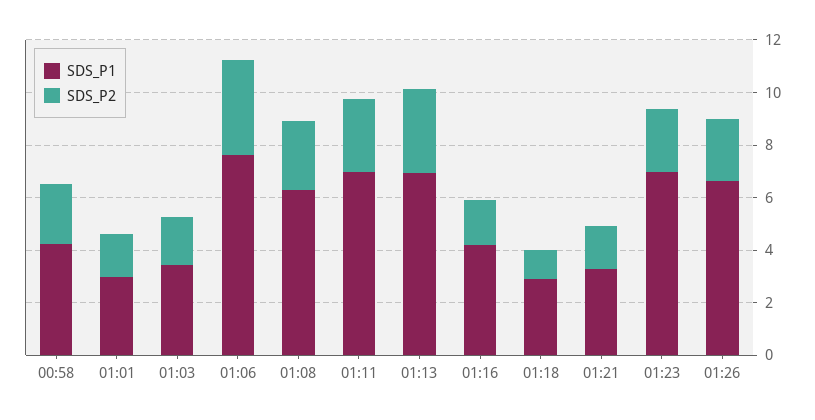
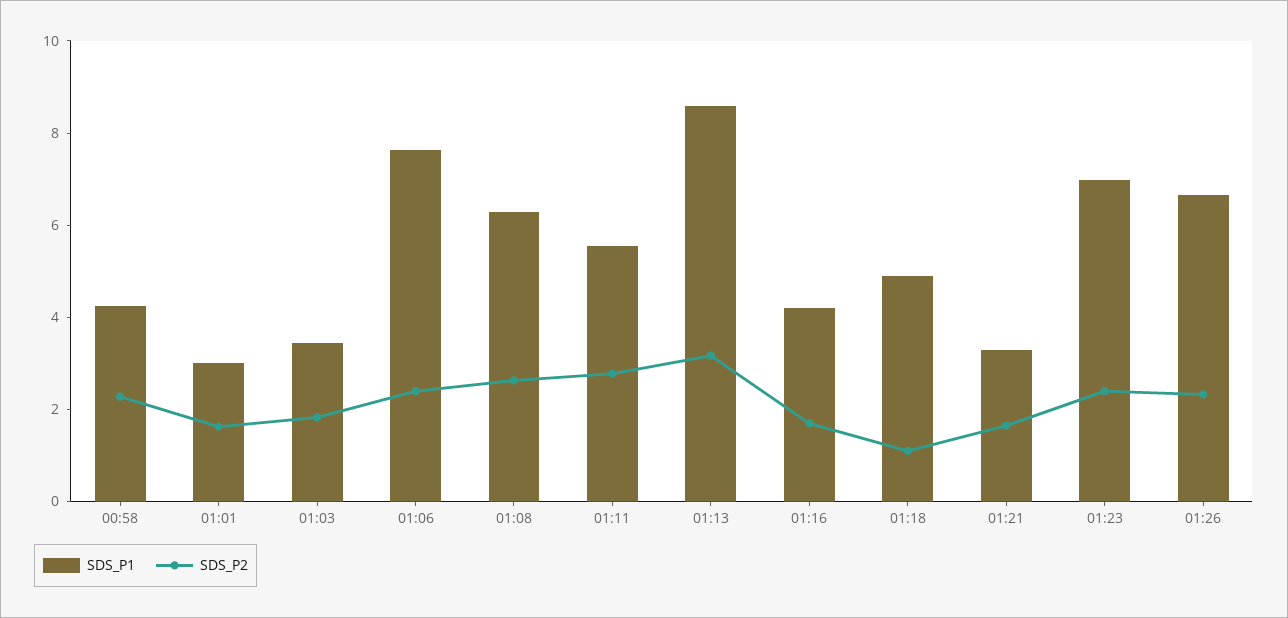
SDS_P2, 01:06: 3.5 -> 2.5
SDS_P1, 01:11: 7 -> 5.5
SDS_P1, 01:13: 7 -> 8.5
SDS_P1, 01:18: 3 -> 5

